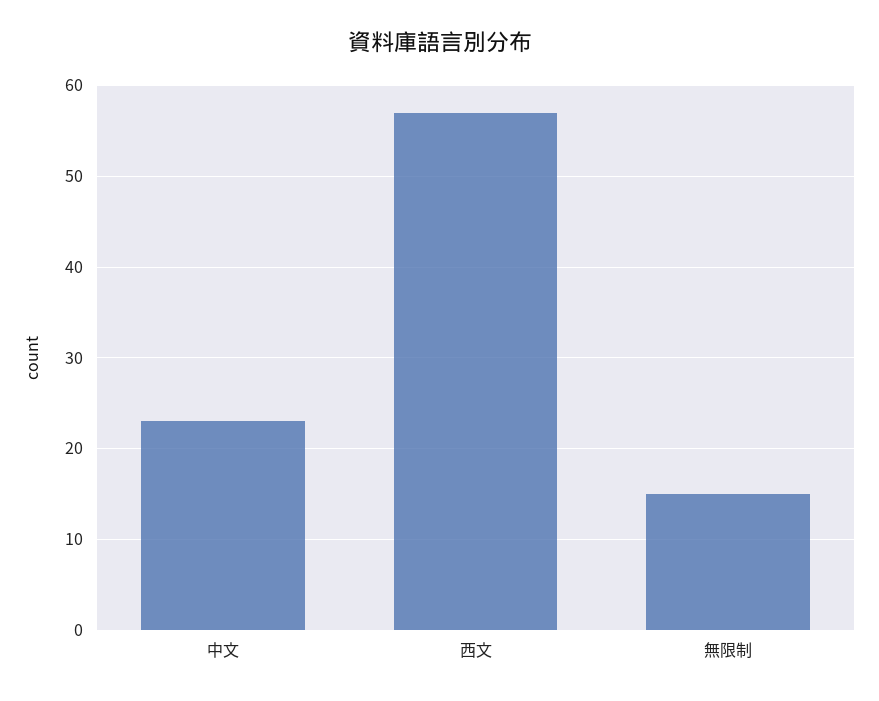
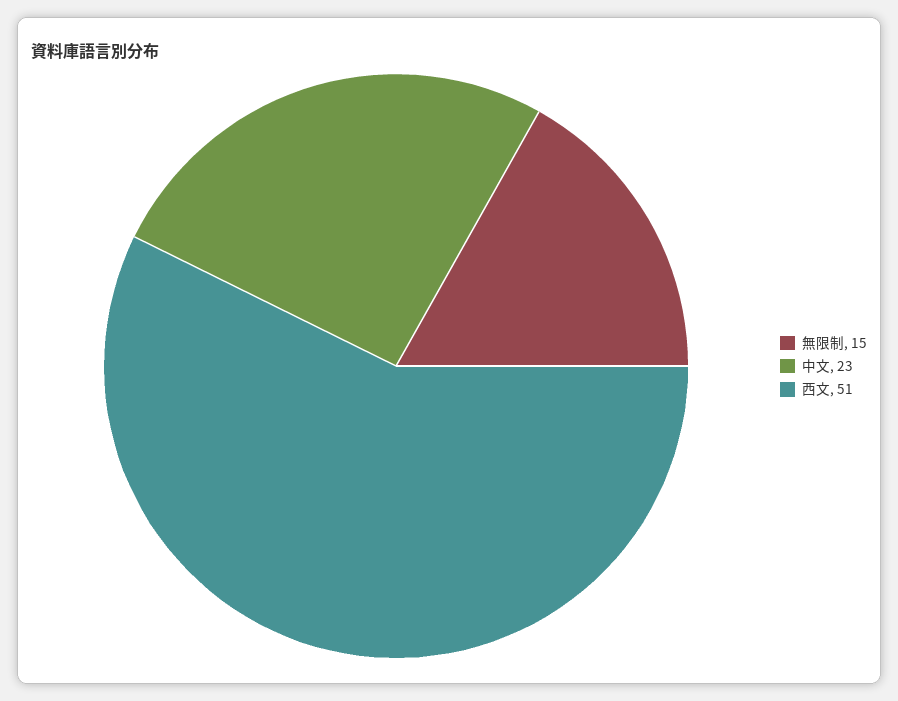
西文: 57 -> 51

